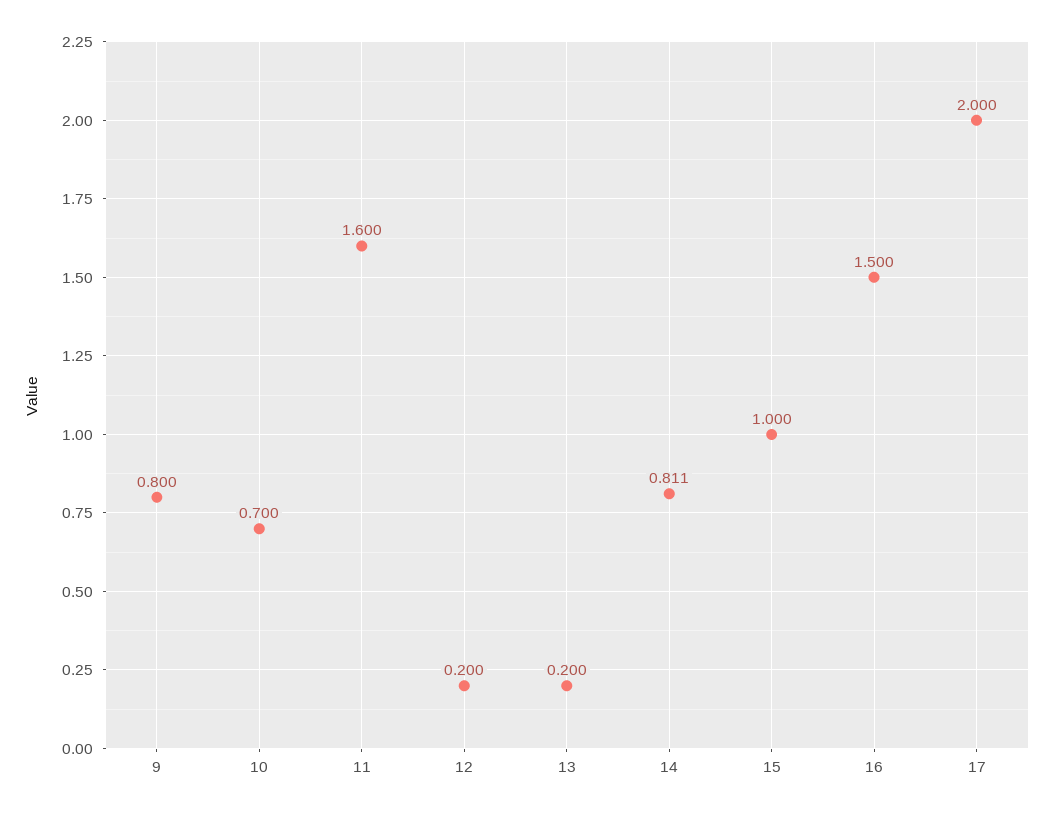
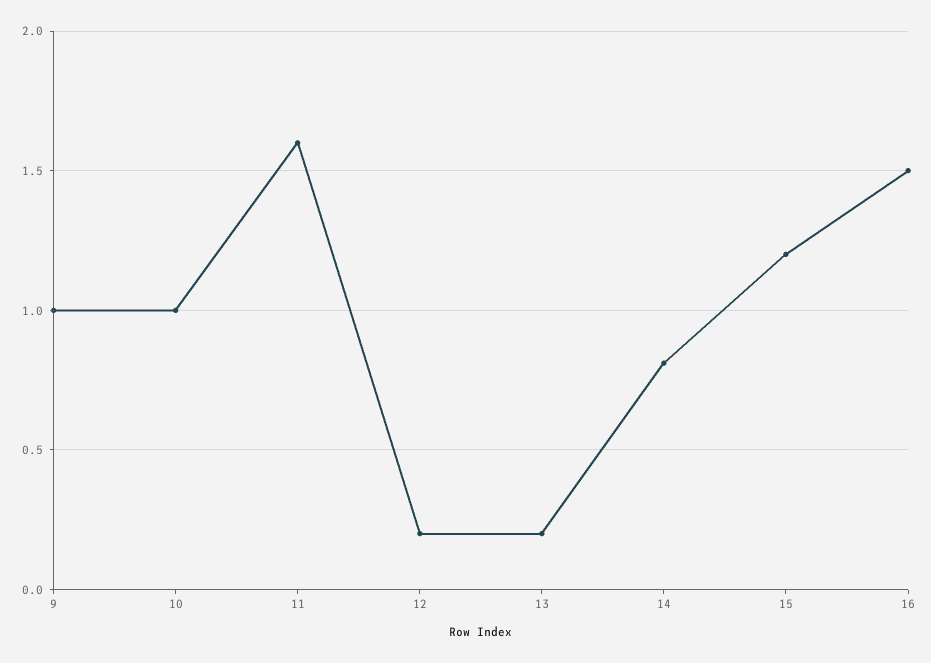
9: 0.8 -> 1
10: 0.7 -> 1
15: 1 -> 1.2
17: 2 -> none

